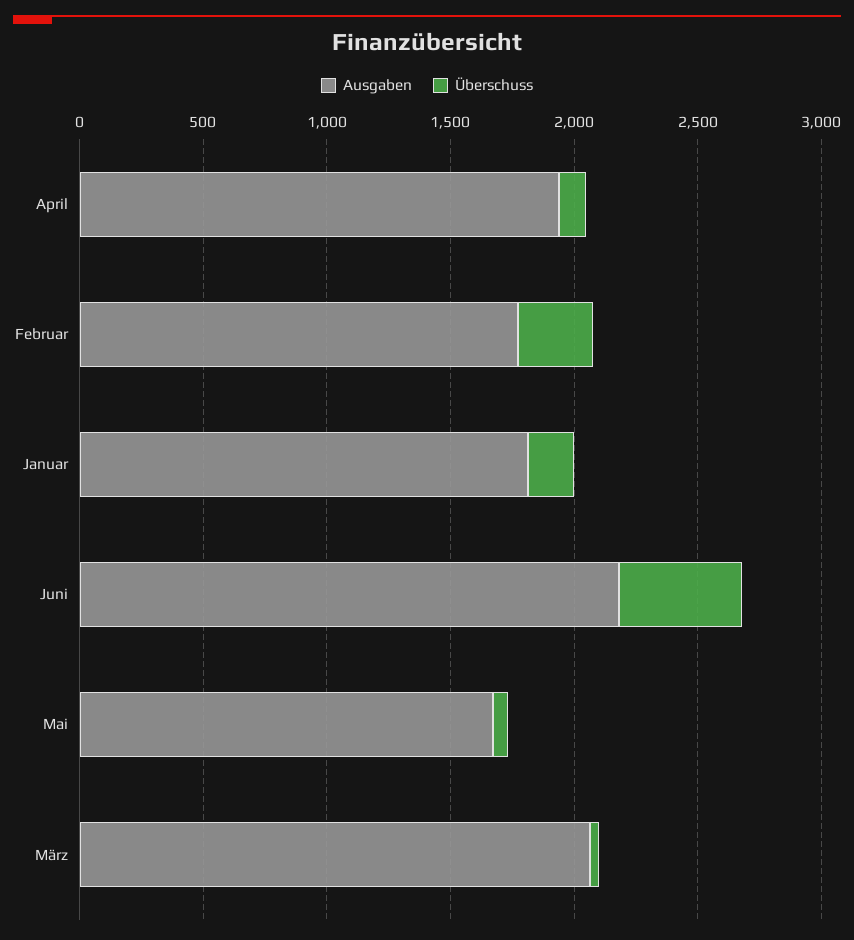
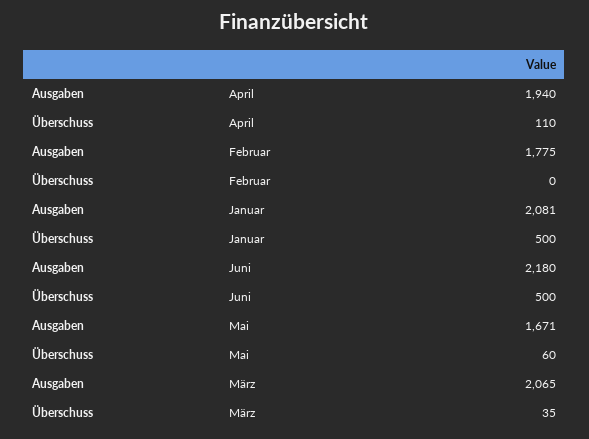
Überschuss, Februar: 300 -> 0
Ausgaben, Januar: 1800 -> 2081
Überschuss, Januar: 200 -> 500

